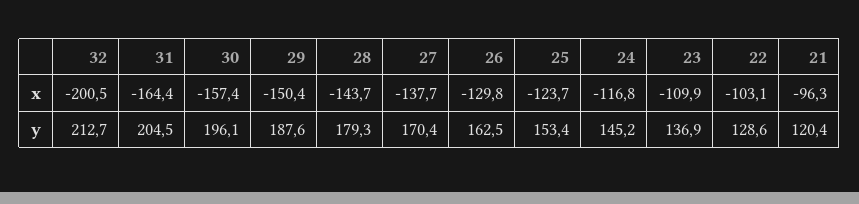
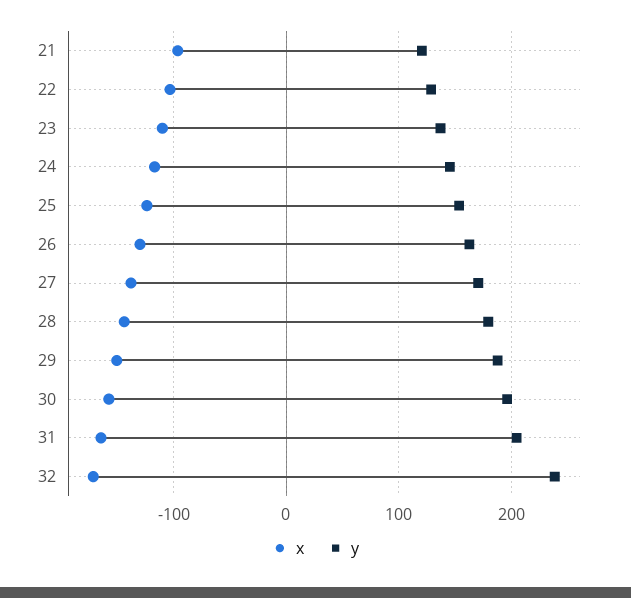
x, 32: -200.5 -> -170
y, 32: 212.7 -> 240

